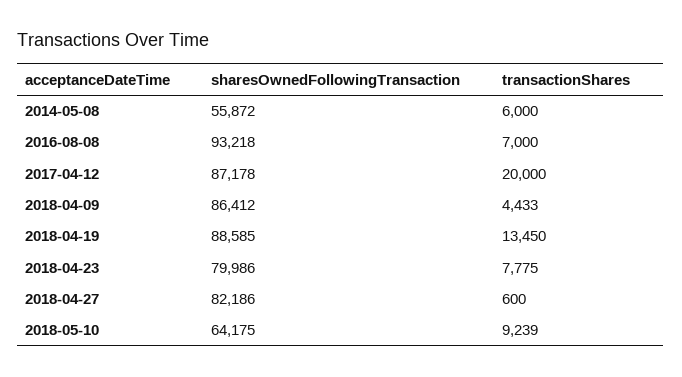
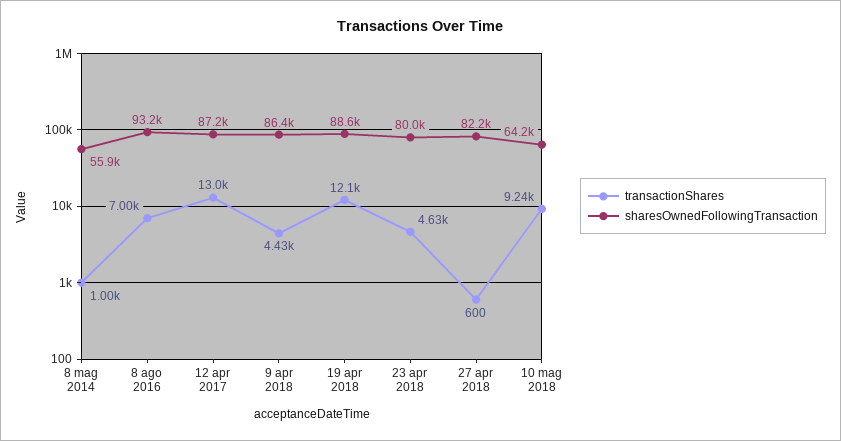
transactionShares, 2014-05-08: 6000 -> 1000
transactionShares, 2017-04-12: 20000 -> 13000
transactionShares, 2018-04-19: 13450 -> 12100
transactionShares, 2018-04-23: 7775 -> 4630

